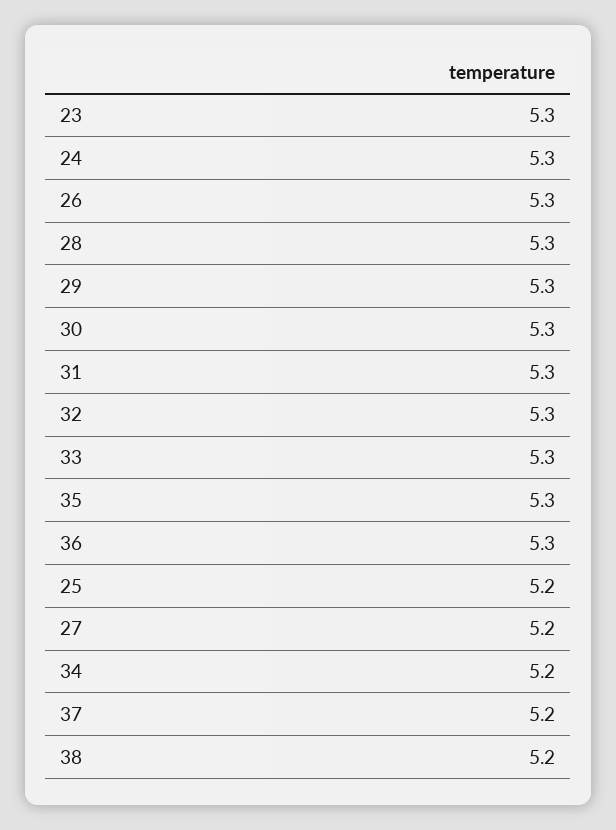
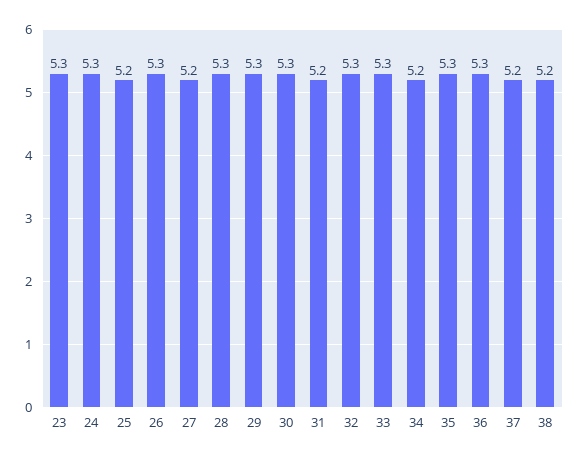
31: 5.3 -> 5.2

